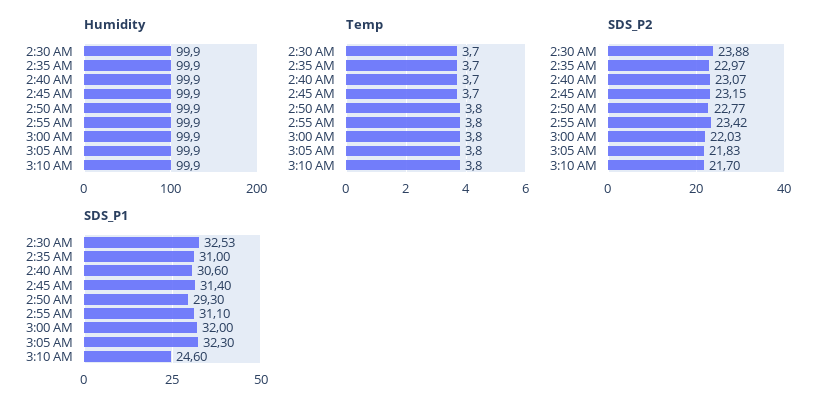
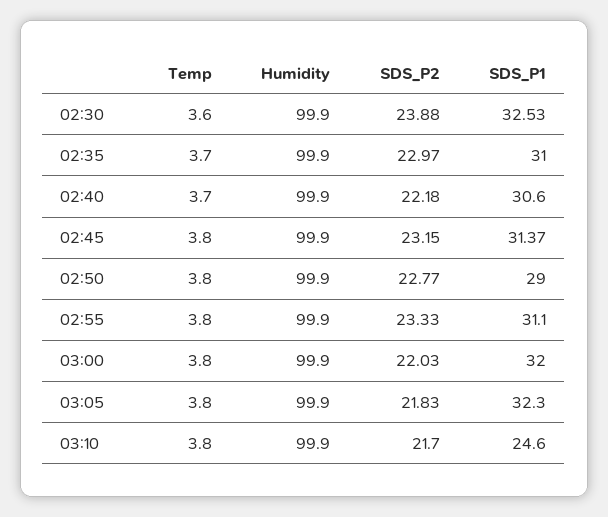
Temp, 2:30 AM: 3.7 -> 3.6
Temp, 2:45 AM: 3.7 -> 3.8
SDS_P2, 2:40 AM: 23.07 -> 22.18
SDS_P2, 2:55 AM: 23.42 -> 23.33
SDS_P1, 2:45 AM: 31.4 -> 31.37
SDS_P1, 2:50 AM: 29.3 -> 29

